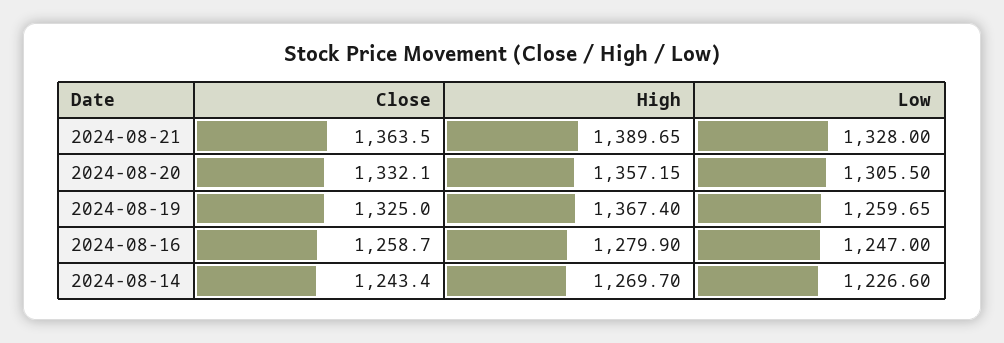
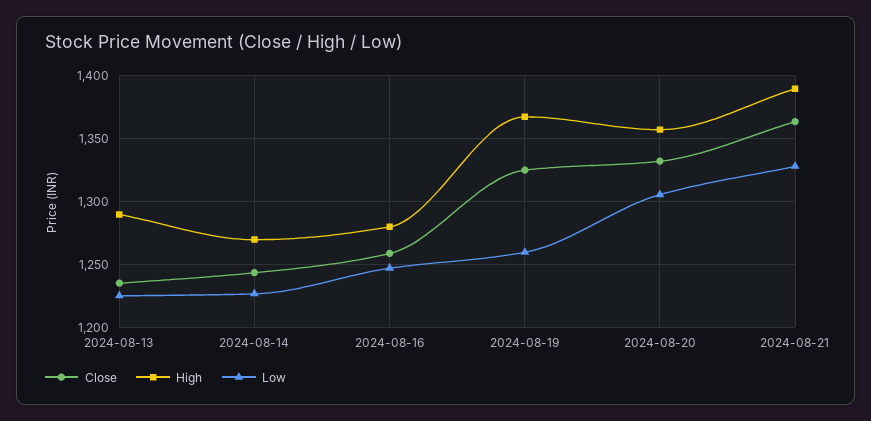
Close, 2024-08-13: none -> 1235
High, 2024-08-13: none -> 1290
Low, 2024-08-13: none -> 1225

